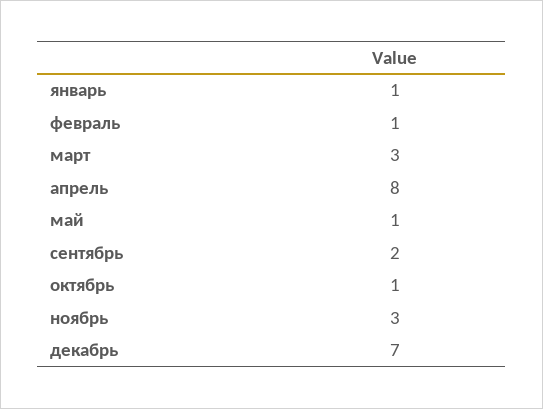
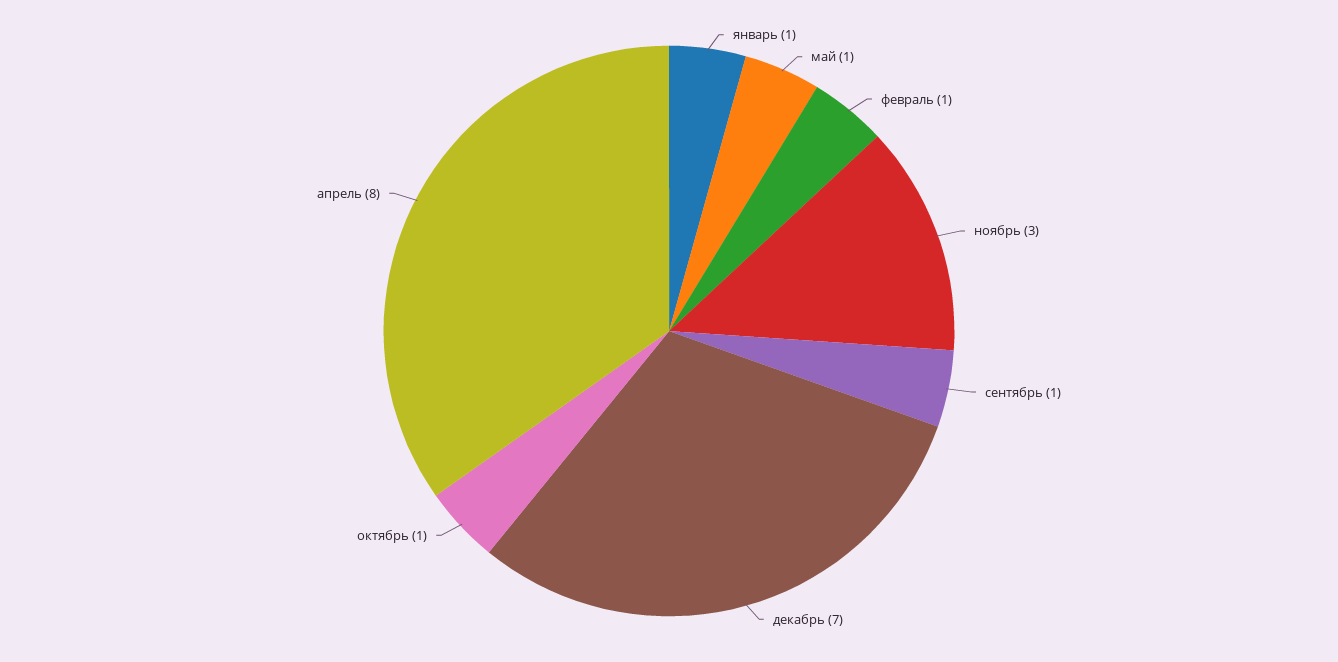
март: 3 -> none
сентябрь: 2 -> 1

